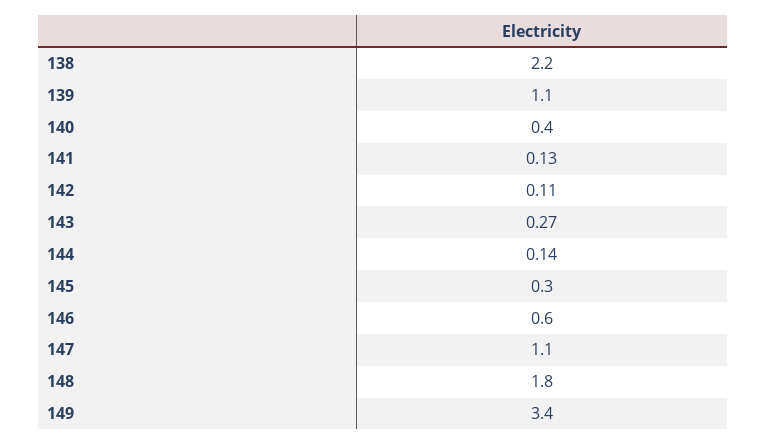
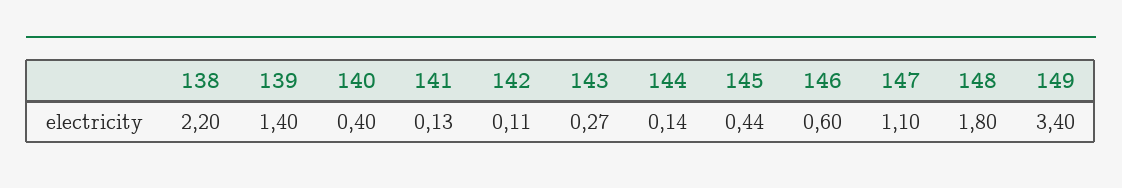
139: 1.1 -> 1.4
145: 0.3 -> 0.44

